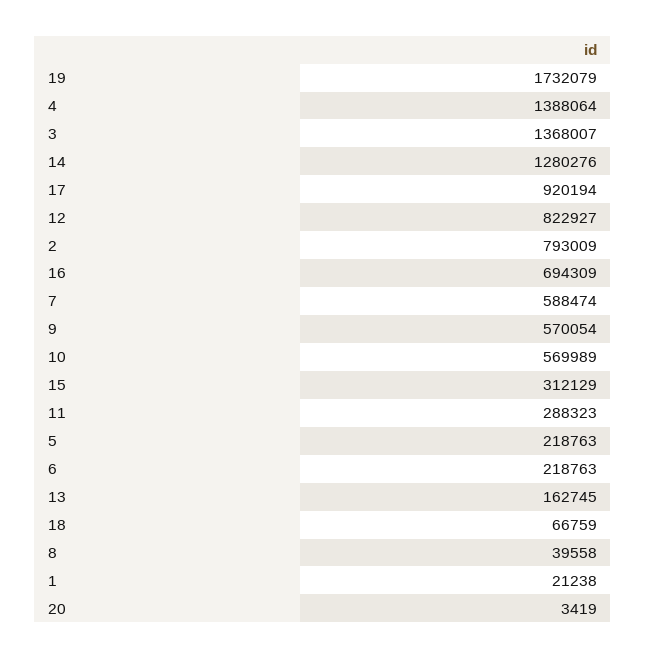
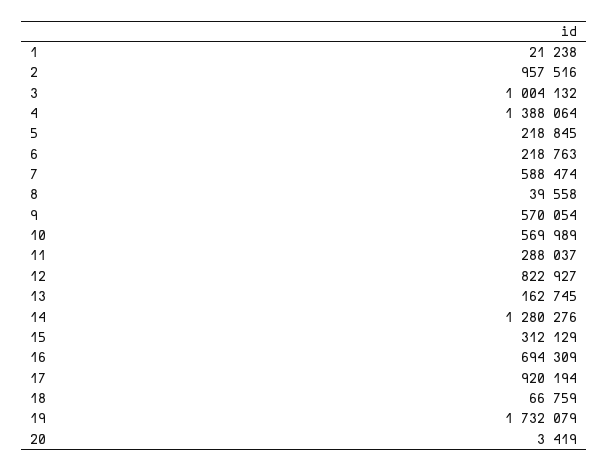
3: 1368007 -> 1004132
2: 793009 -> 957516
11: 288323 -> 288037
5: 218763 -> 218845

